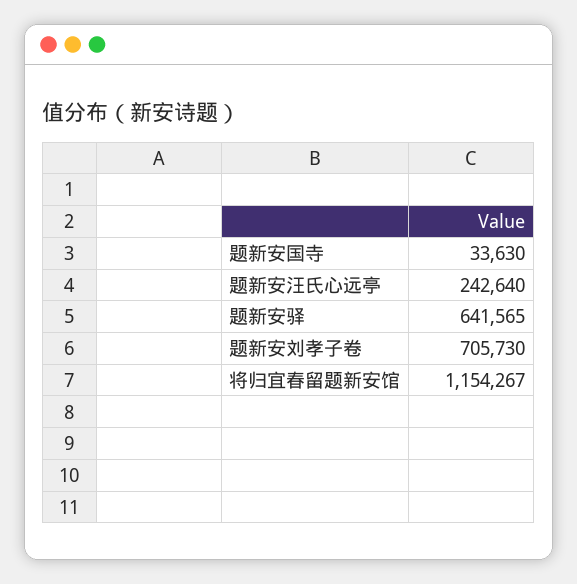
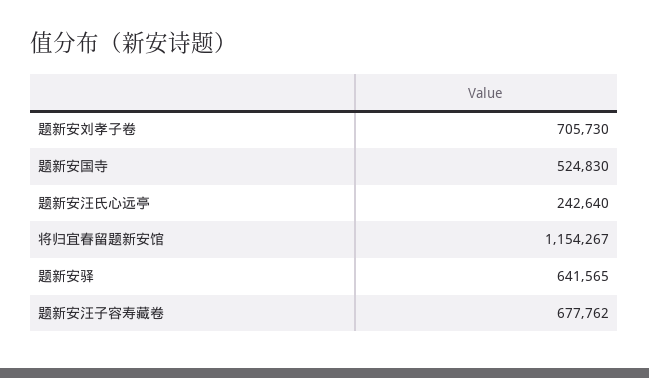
题新安国寺: 33630 -> 524830
题新安汪子容寿藏卷: none -> 677762

